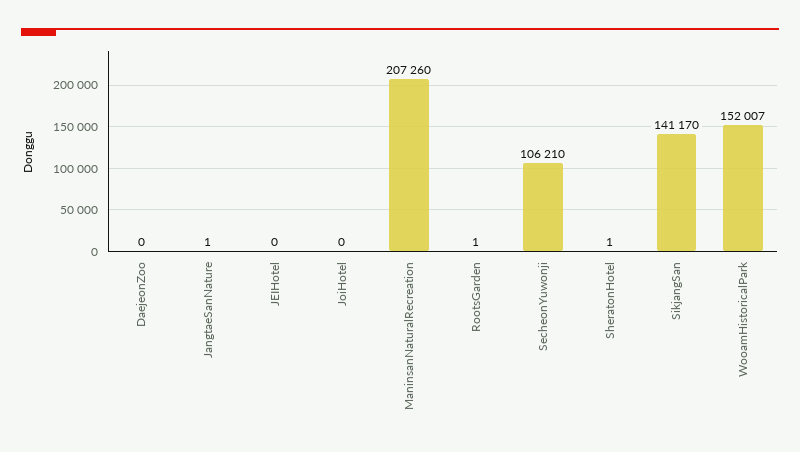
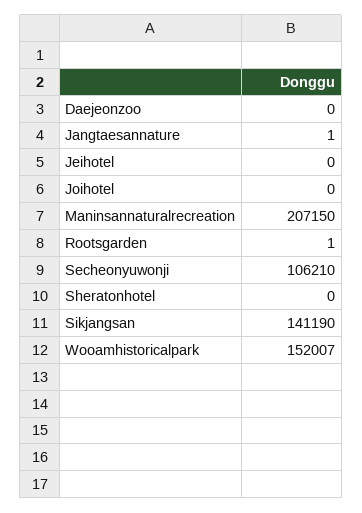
ManinsanNaturalRecreation: 207260 -> 207150
SheratonHotel: 1 -> 0
SikjangSan: 141170 -> 141190

